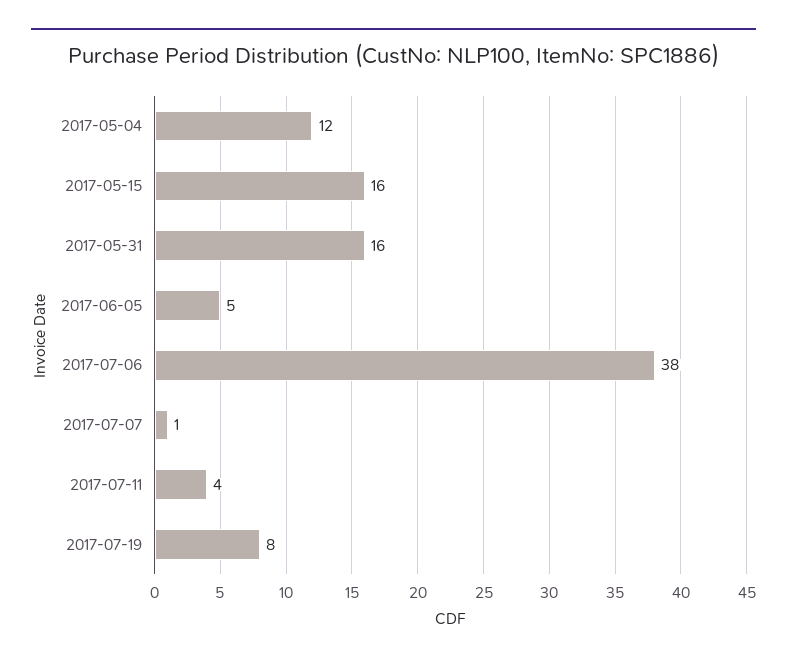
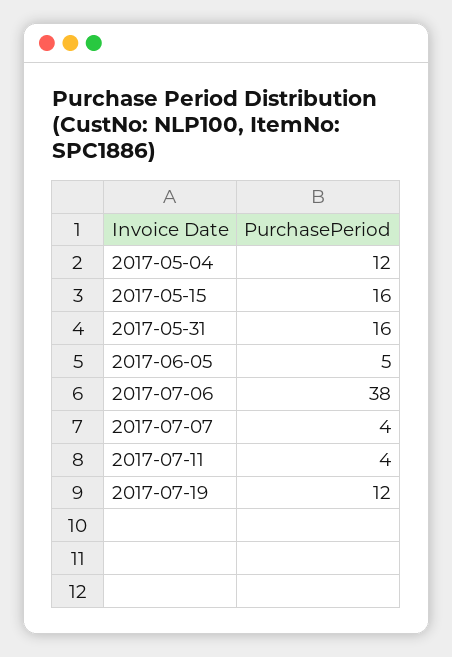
2017-07-07: 1 -> 4
2017-07-19: 8 -> 12

